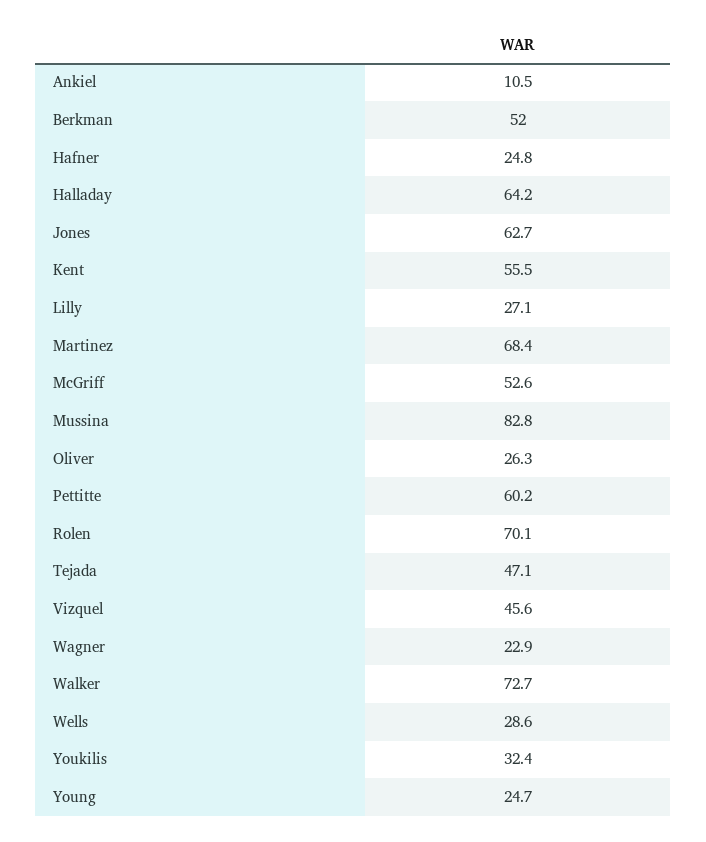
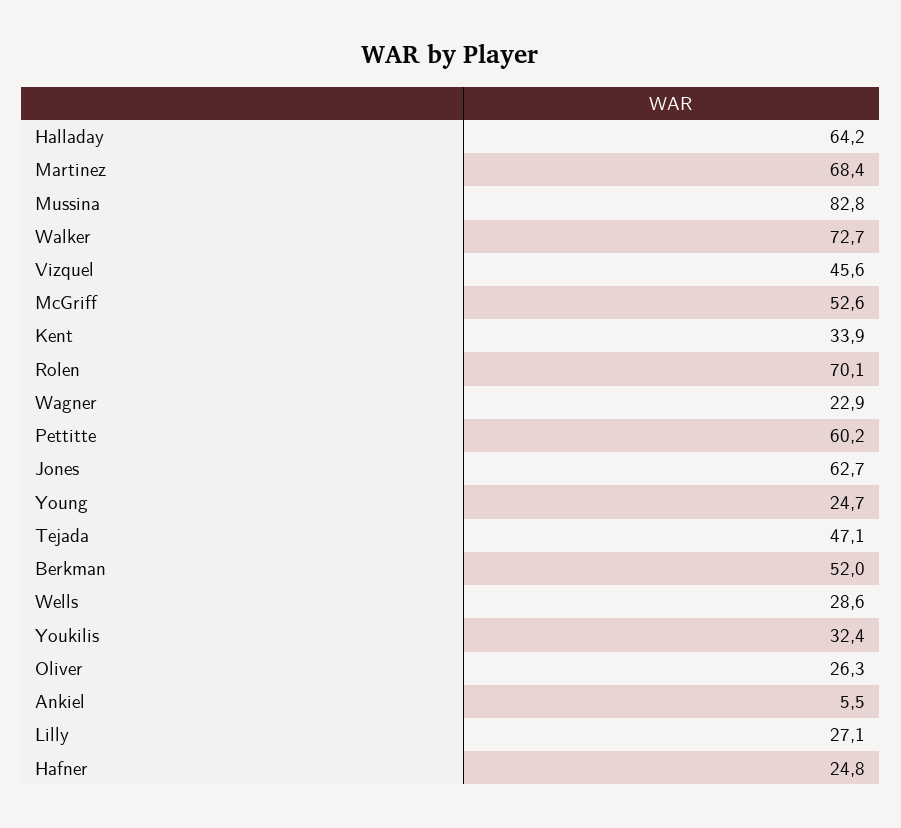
Ankiel: 10.5 -> 5.5
Kent: 55.5 -> 33.9

